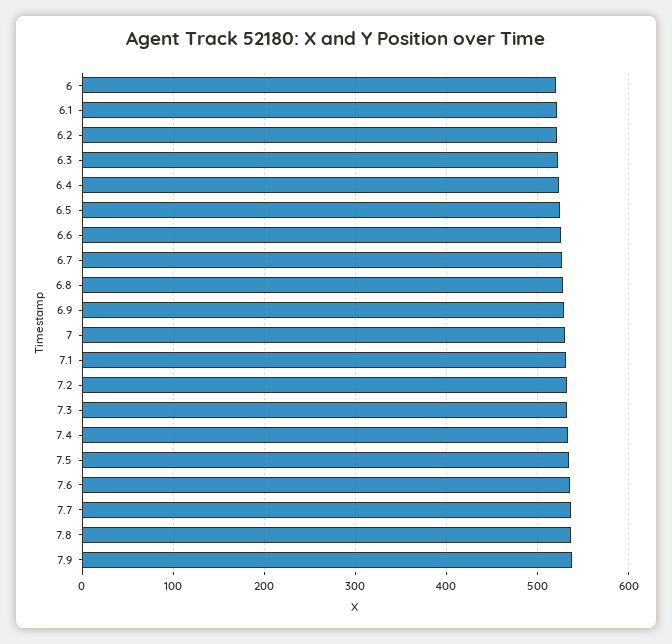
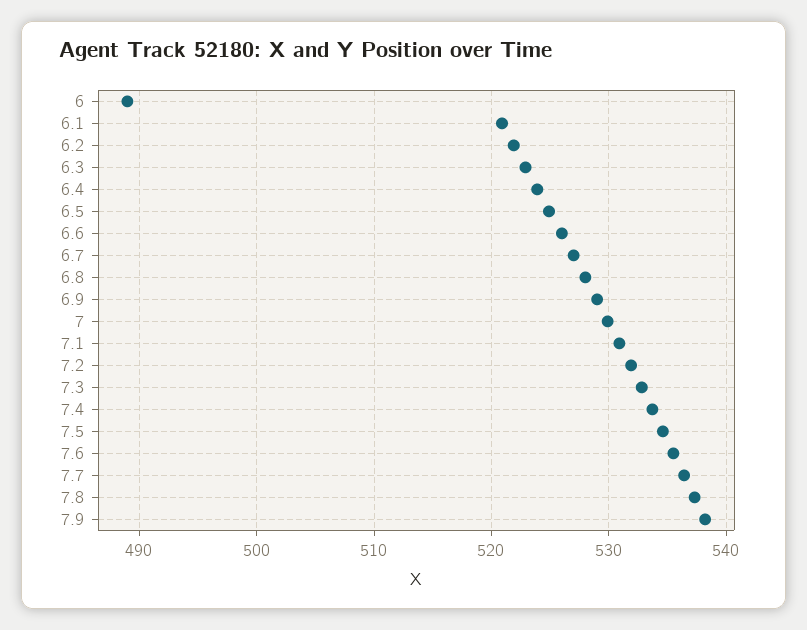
6: 520 -> 489

